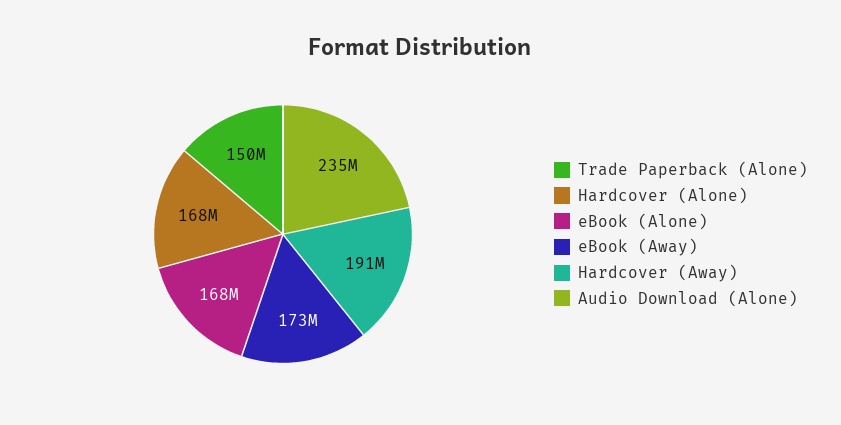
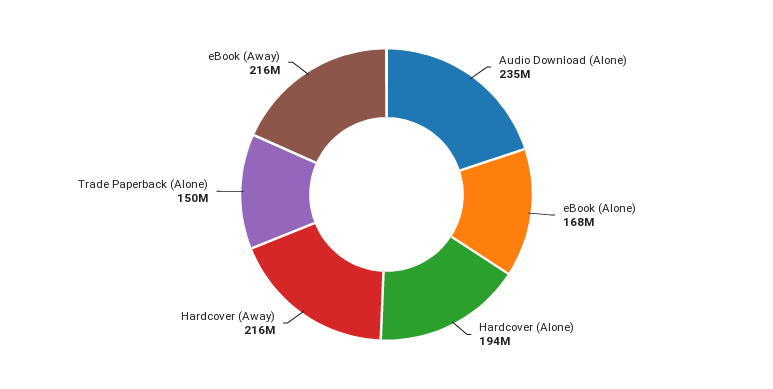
Hardcover (Alone): 168000000 -> 194000000
eBook (Away): 173000000 -> 216000000
Hardcover (Away): 191000000 -> 216000000

